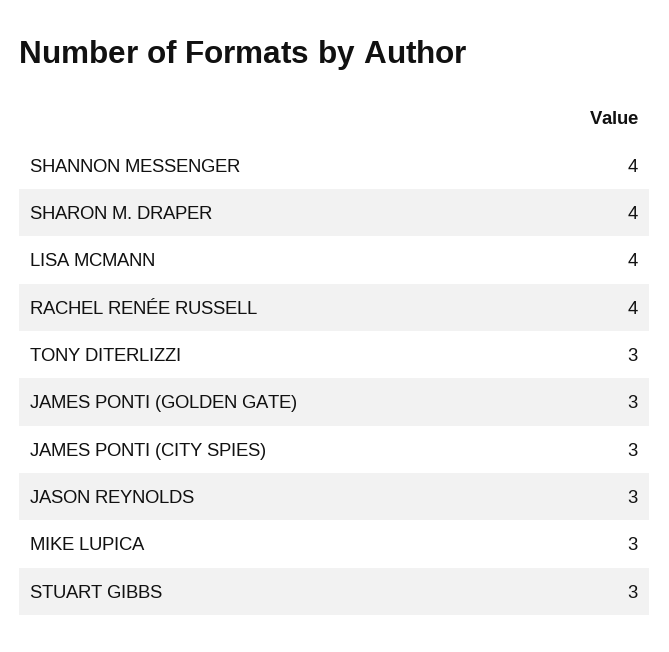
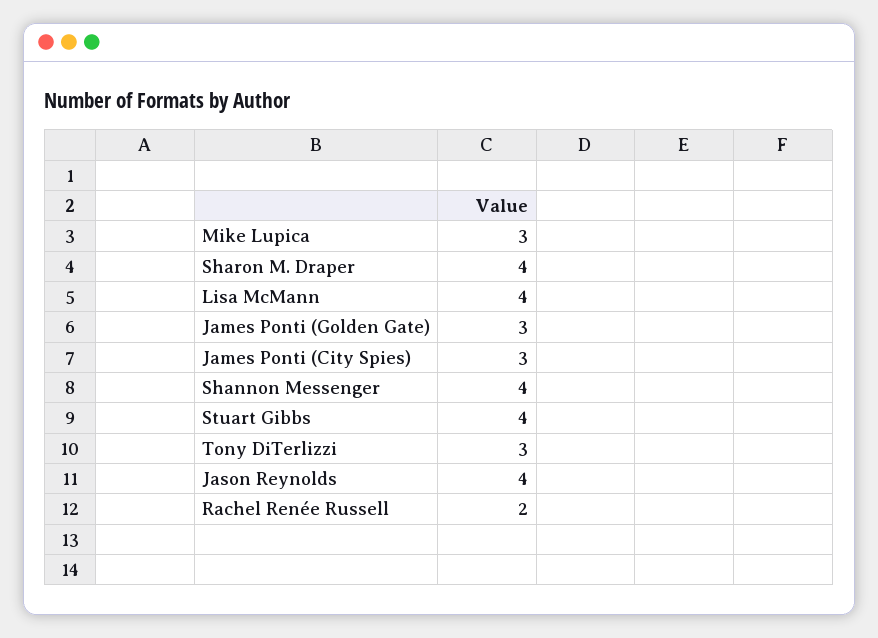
RACHEL RENÉE RUSSELL: 4 -> 2
JASON REYNOLDS: 3 -> 4
STUART GIBBS: 3 -> 4

